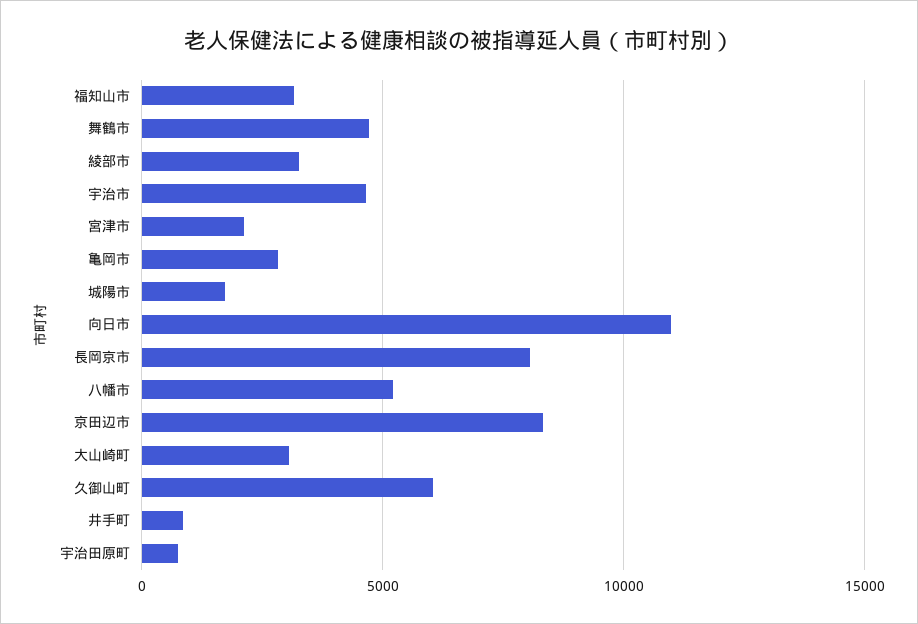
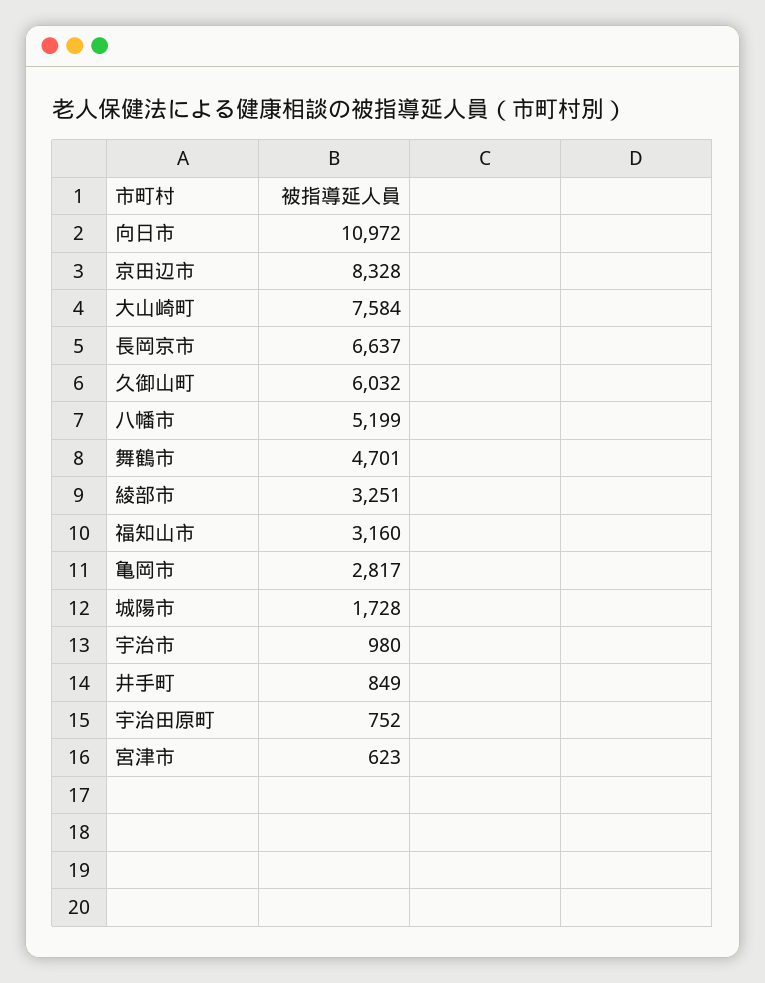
宇治市: 4500 -> 980
宮津市: 2000 -> 623
長岡京市: 8000 -> 6637
大山崎町: 3000 -> 7584

